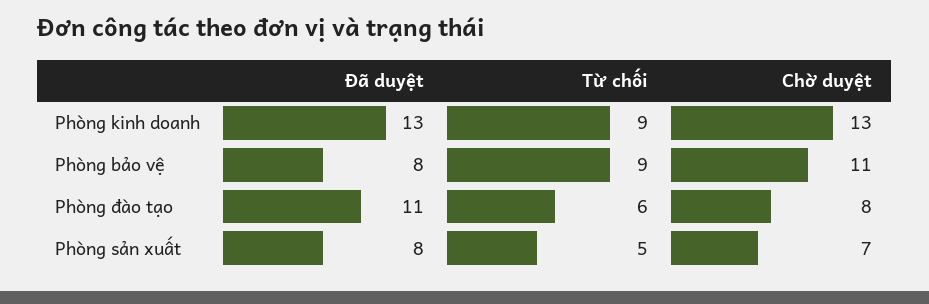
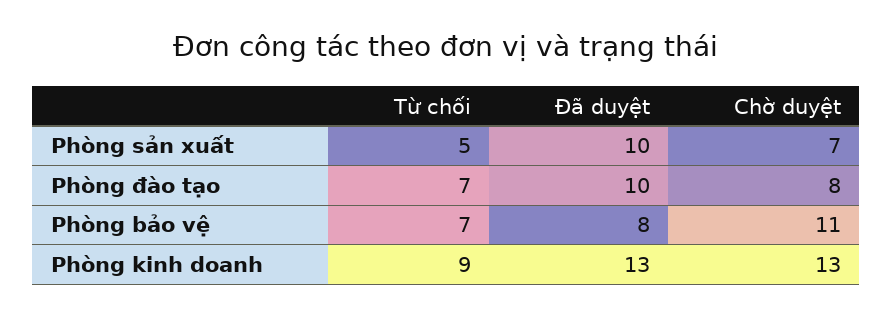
Từ chối, Phòng bảo vệ: 9 -> 7
Đã duyệt, Phòng đào tạo: 11 -> 10
Từ chối, Phòng đào tạo: 6 -> 7
Đã duyệt, Phòng sản xuất: 8 -> 10

